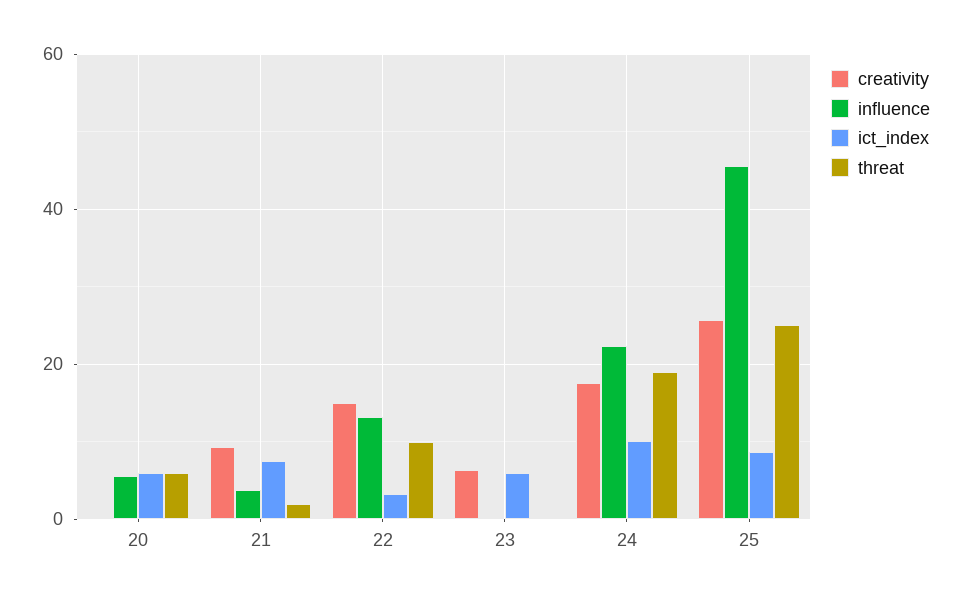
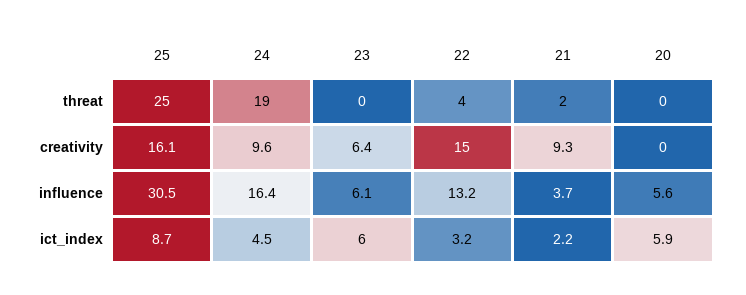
threat, 20: 6 -> 0
ict_index, 21: 8 -> 2.2
threat, 22: 10 -> 4
influence, 23: 0 -> 6.1
creativity, 24: 18 -> 9.6
influence, 24: 22 -> 16.4
ict_index, 24: 10 -> 4.5
creativity, 25: 26 -> 16.1
influence, 25: 46 -> 30.5

